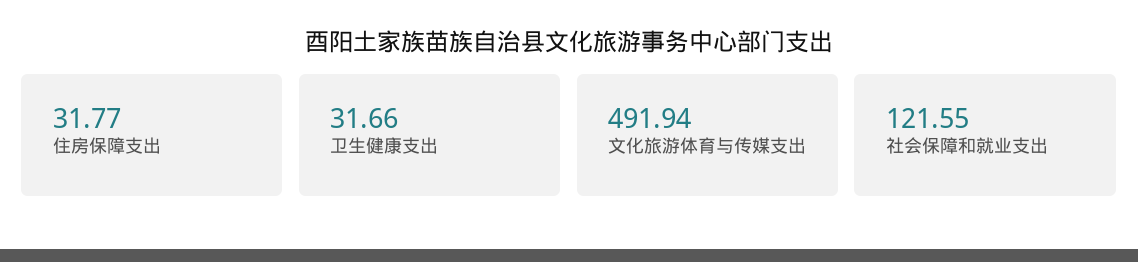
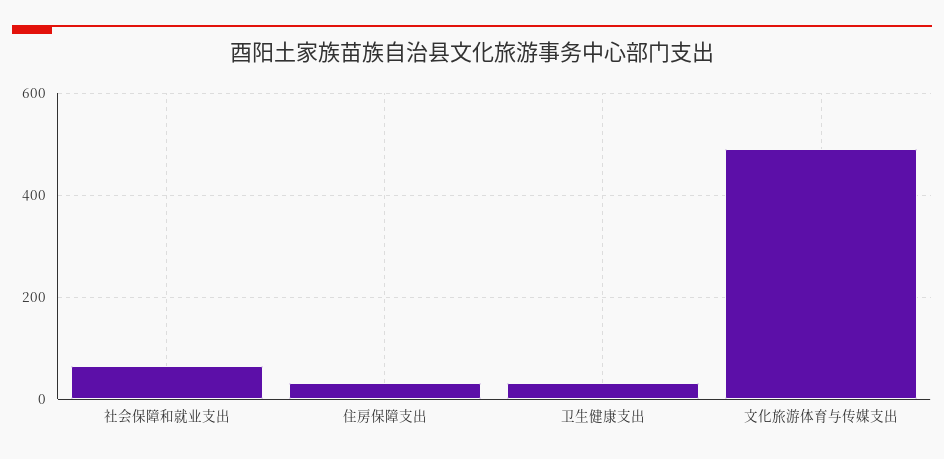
社会保障和就业支出: 121.55 -> 60

